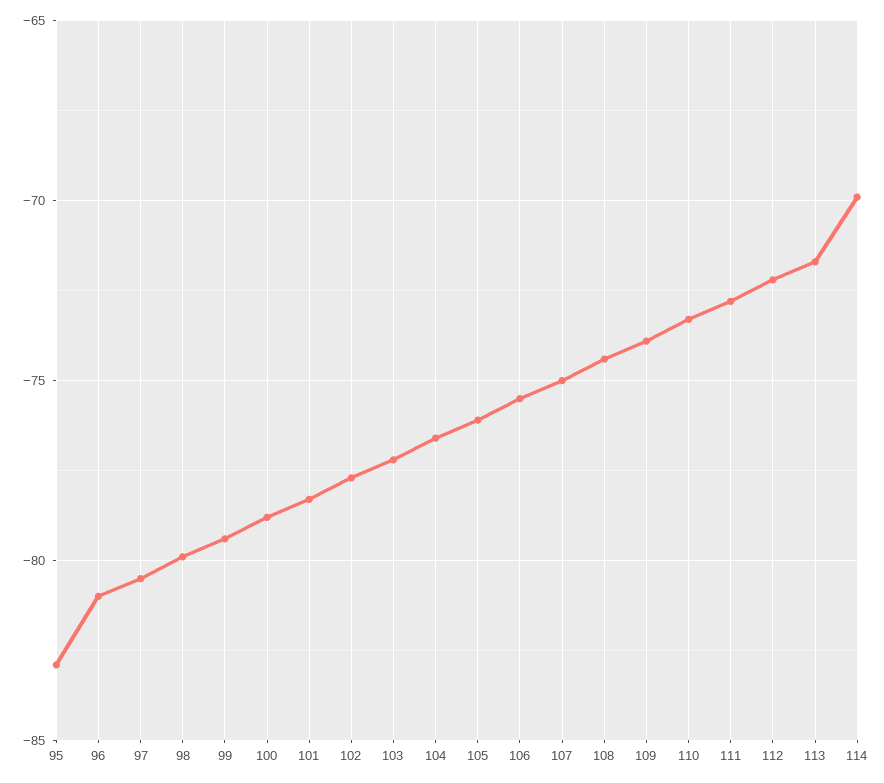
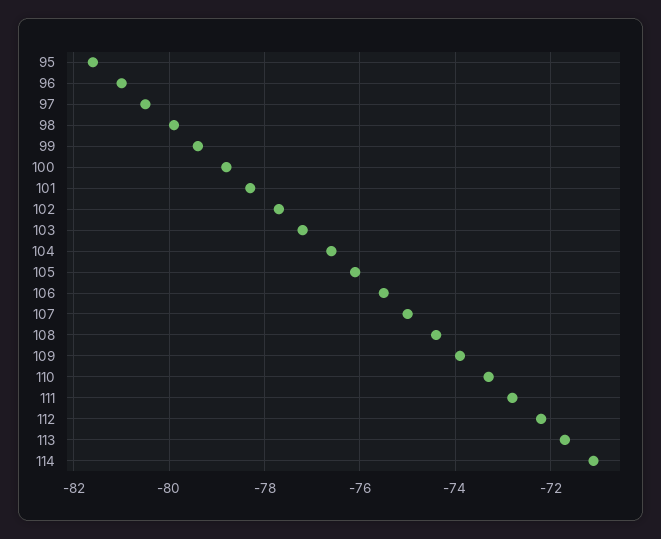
95: -83 -> -81.5
114: -70 -> -71

